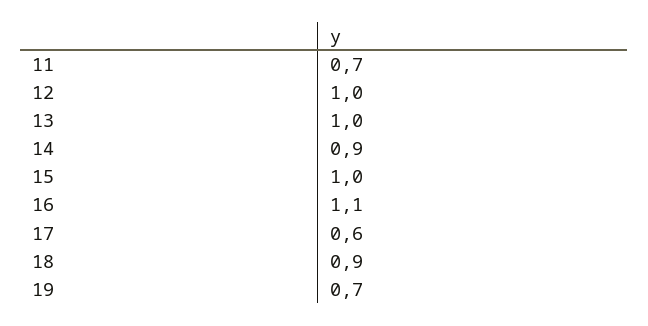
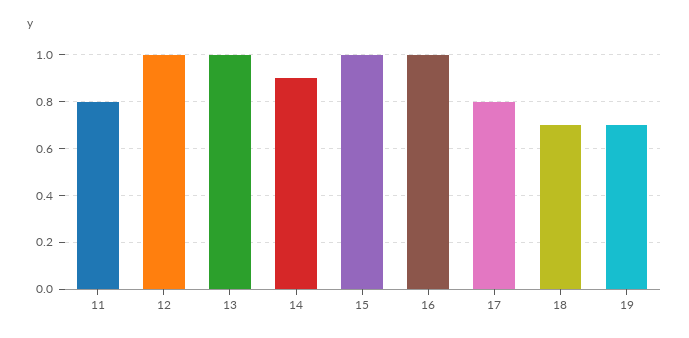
11: 0.7 -> 0.8
16: 1.1 -> 1
17: 0.6 -> 0.8
18: 0.9 -> 0.7

